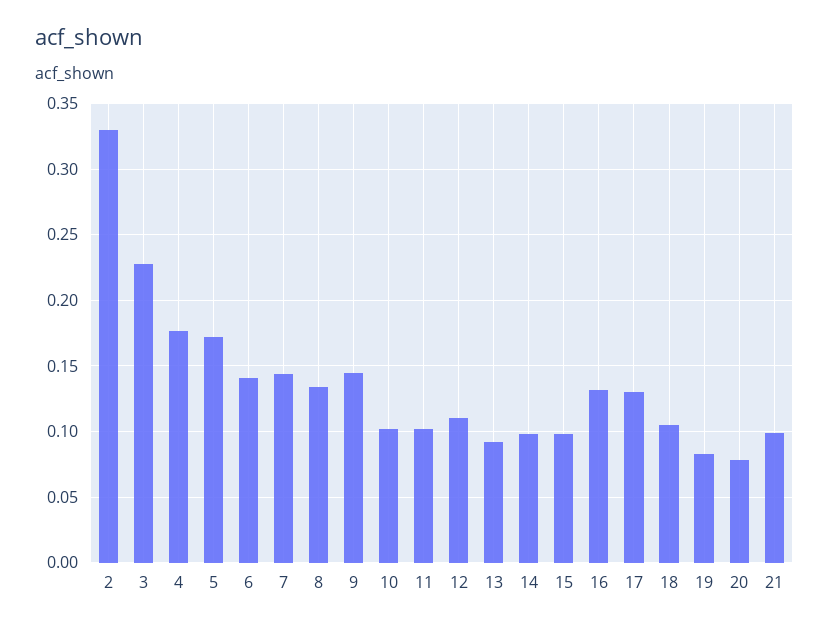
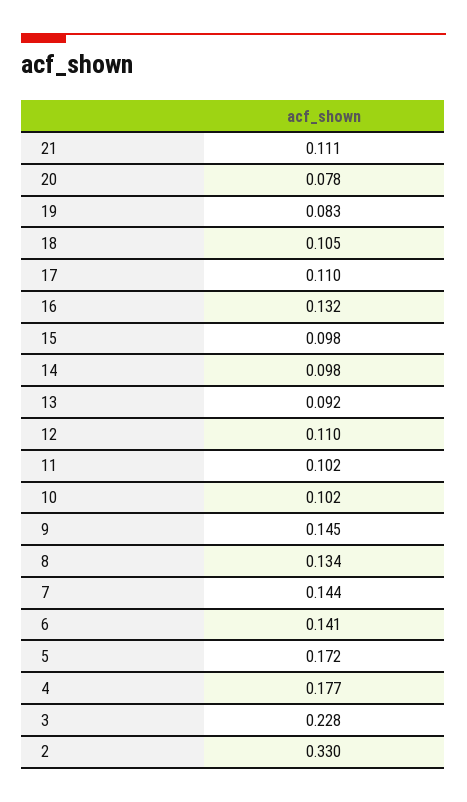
17: 0.13 -> 0.11
21: 0.1 -> 0.111

